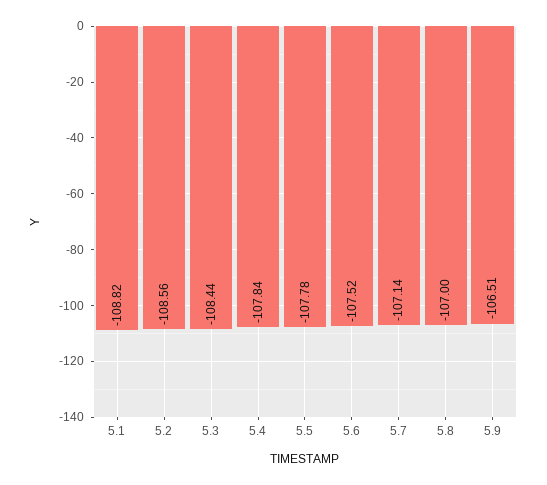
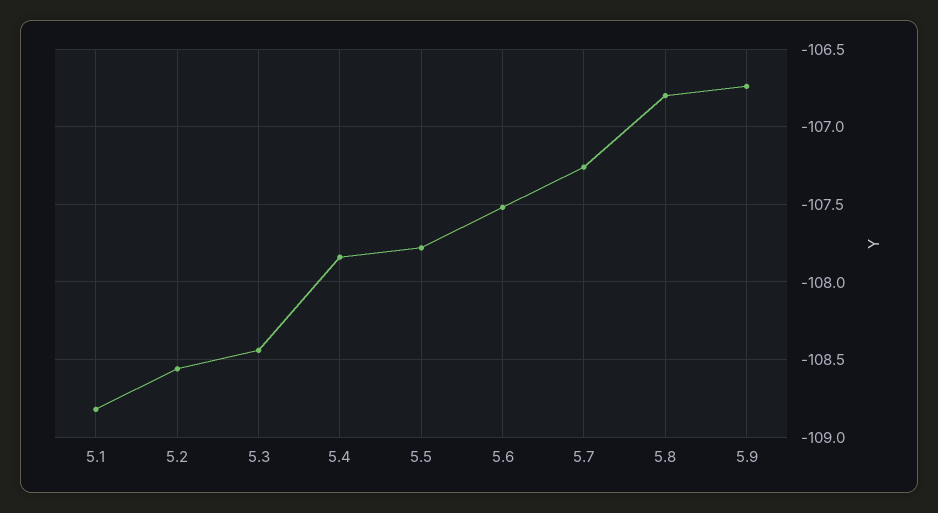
5.7: -107.14 -> -107.25
5.8: -107 -> -106.8
5.9: -106.51 -> -106.75

